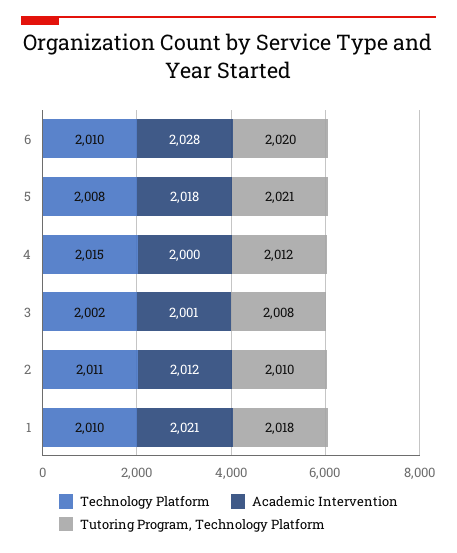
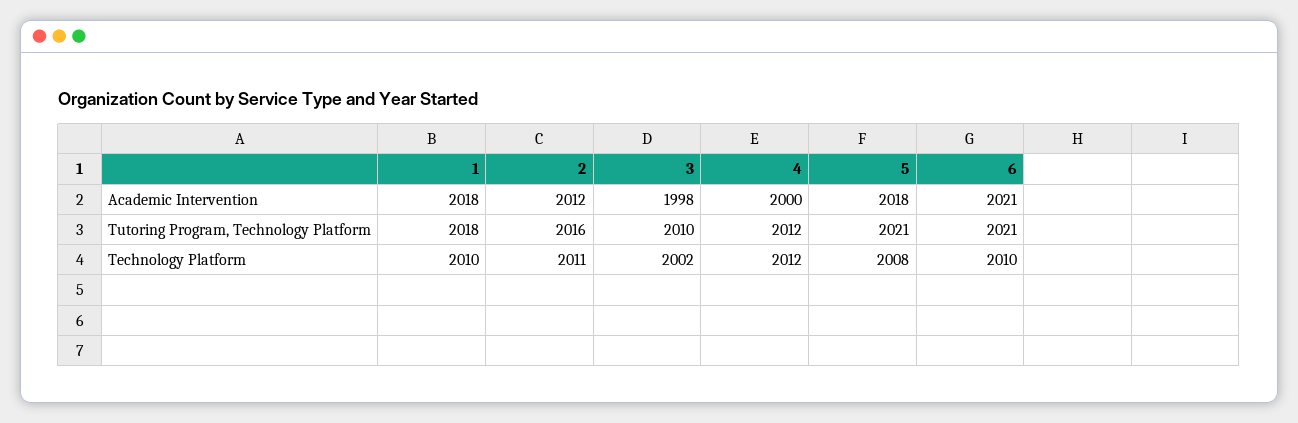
Academic Intervention, 6: 2028 -> 2021
Tutoring Program, Technology Platform, 6: 2020 -> 2021
Technology Platform, 4: 2015 -> 2012
Academic Intervention, 3: 2001 -> 1998
Tutoring Program, Technology Platform, 3: 2008 -> 2010
Tutoring Program, Technology Platform, 2: 2010 -> 2016
Academic Intervention, 1: 2021 -> 2018

